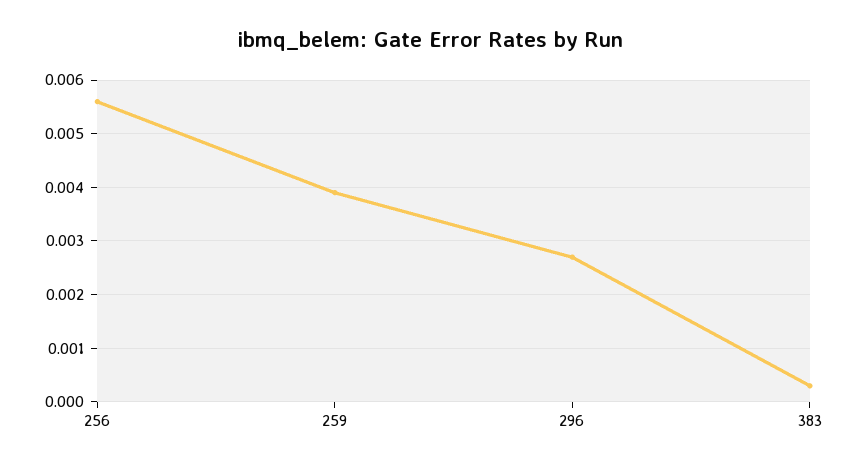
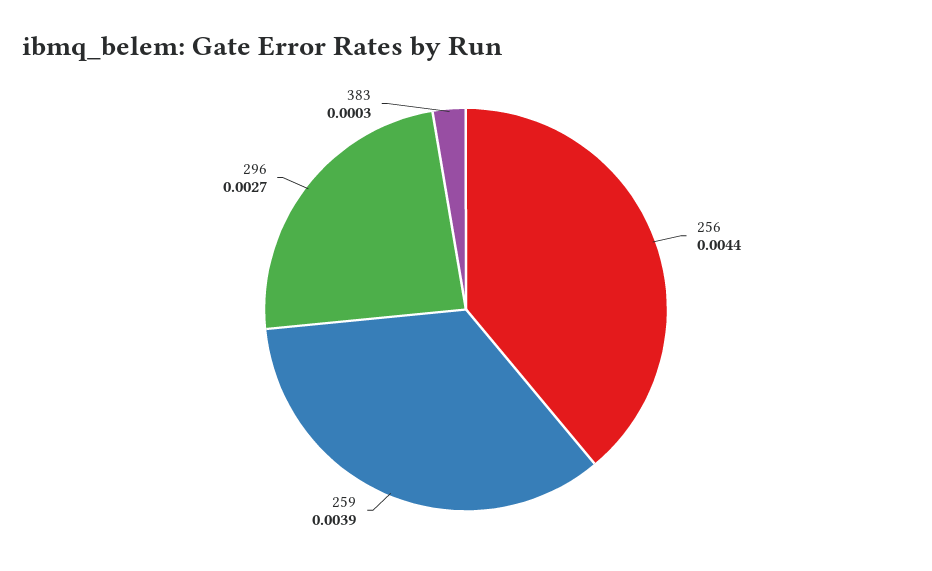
256: 0.0055 -> 0.0044

